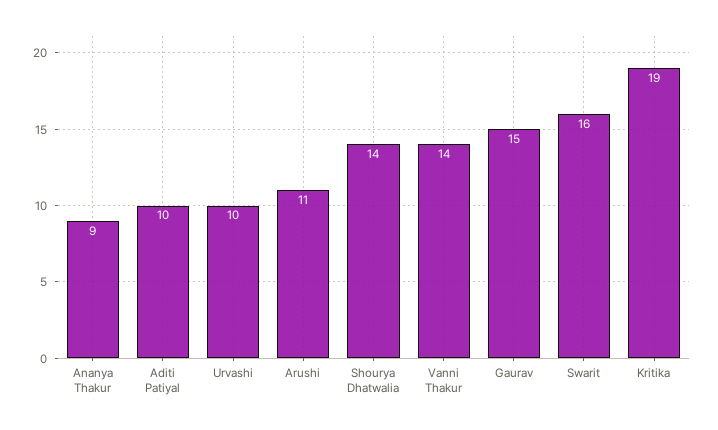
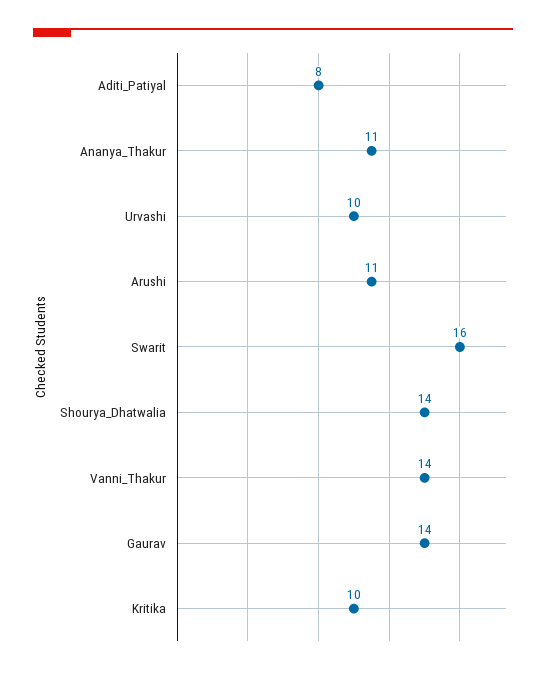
Ananya Thakur: 9 -> 11
Aditi Patiyal: 10 -> 8
Gaurav: 15 -> 14
Kritika: 19 -> 10

